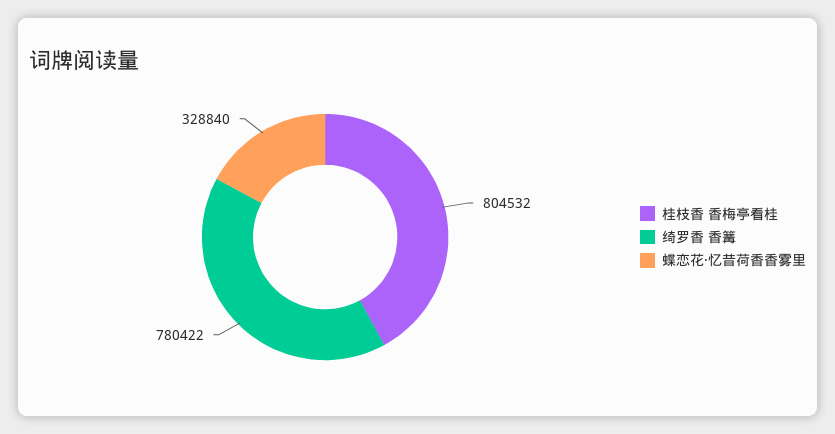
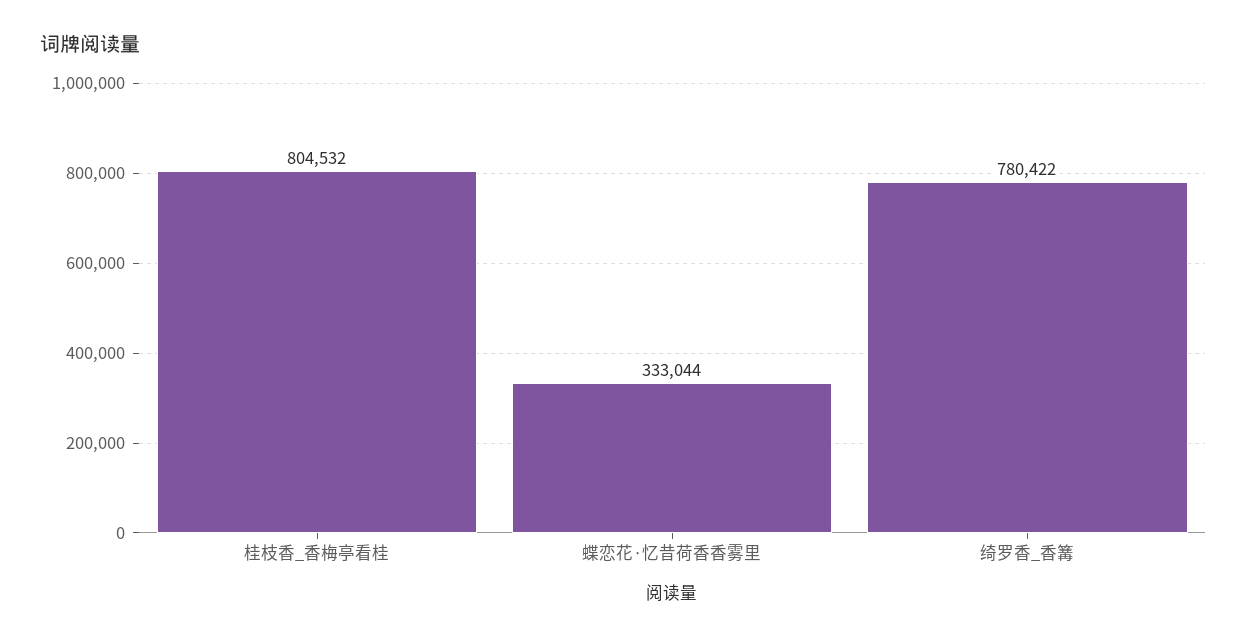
蝶恋花·忆昔荷香香雾里: 328840 -> 333044

